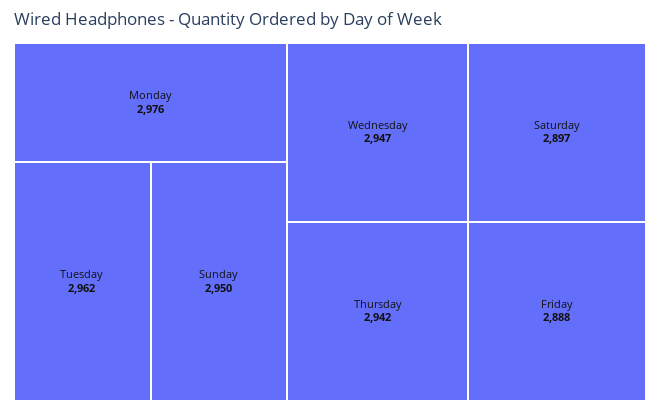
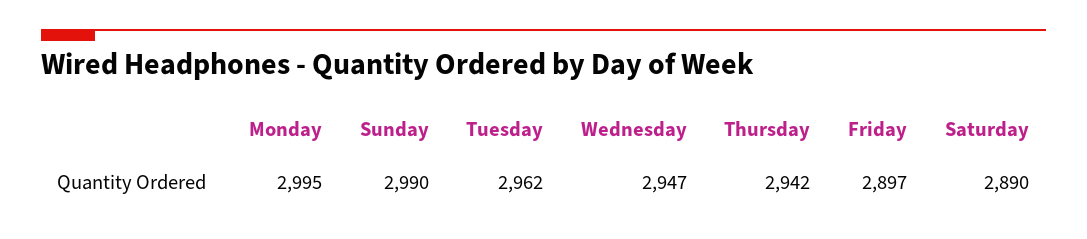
Monday: 2976 -> 2995
Sunday: 2950 -> 2990
Saturday: 2897 -> 2890
Friday: 2888 -> 2897

